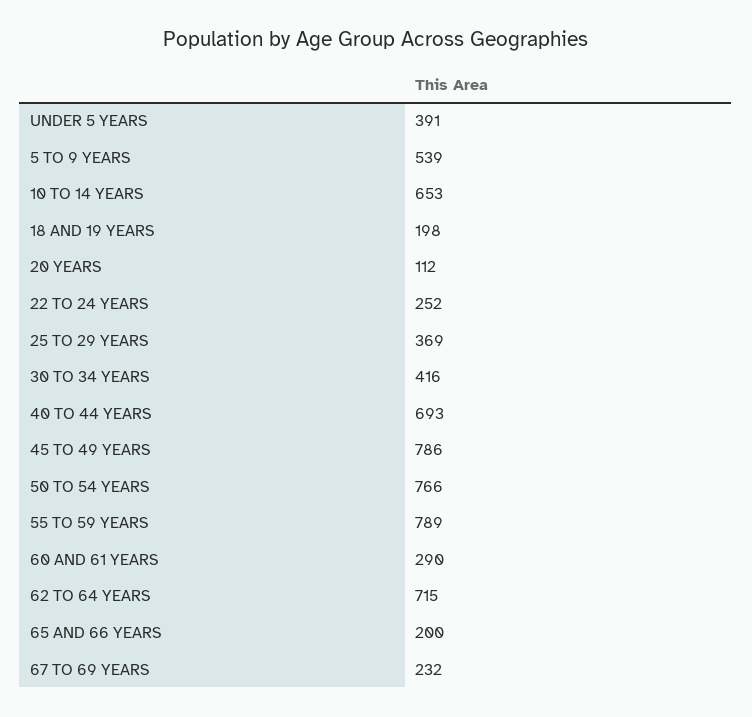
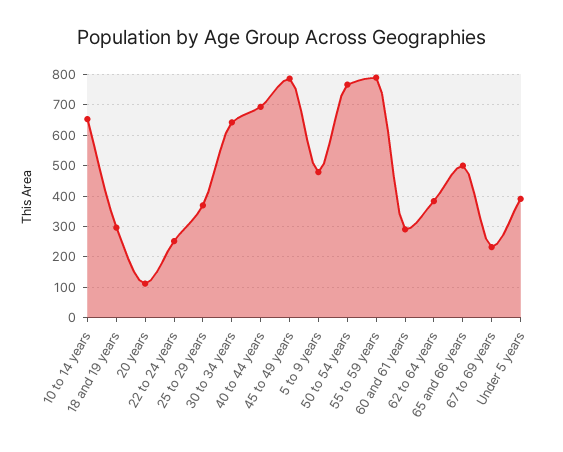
5 TO 9 YEARS: 539 -> 480
18 AND 19 YEARS: 198 -> 300
30 TO 34 YEARS: 416 -> 640
62 TO 64 YEARS: 715 -> 380
65 AND 66 YEARS: 200 -> 500

